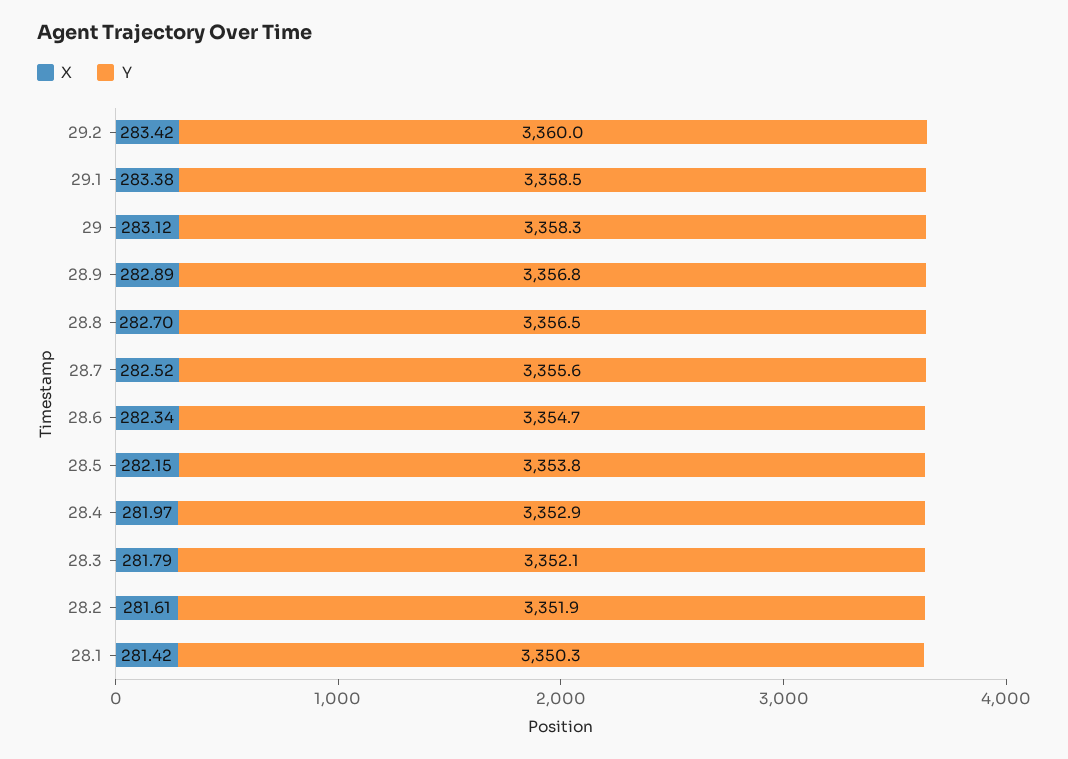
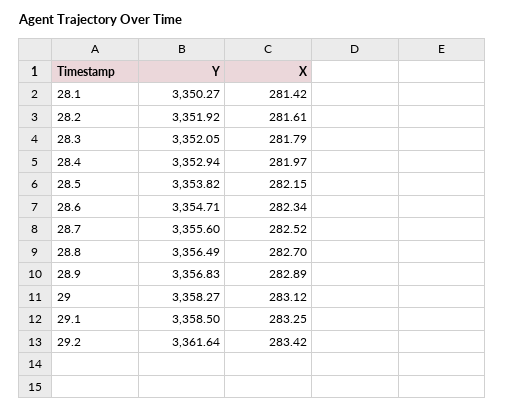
Y, 29.2: 3360 -> 3361.64
X, 29.1: 283.38 -> 283.25

